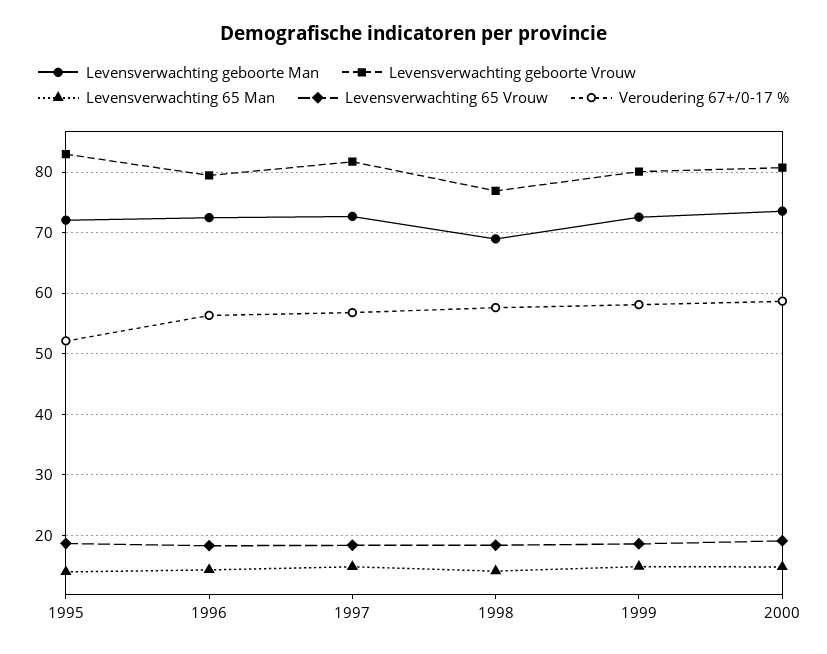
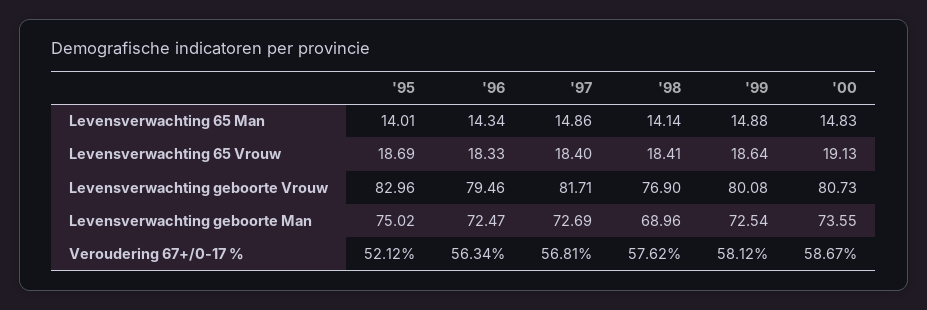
Levensverwachting geboorte Man, 1995: 72 -> 75.02

